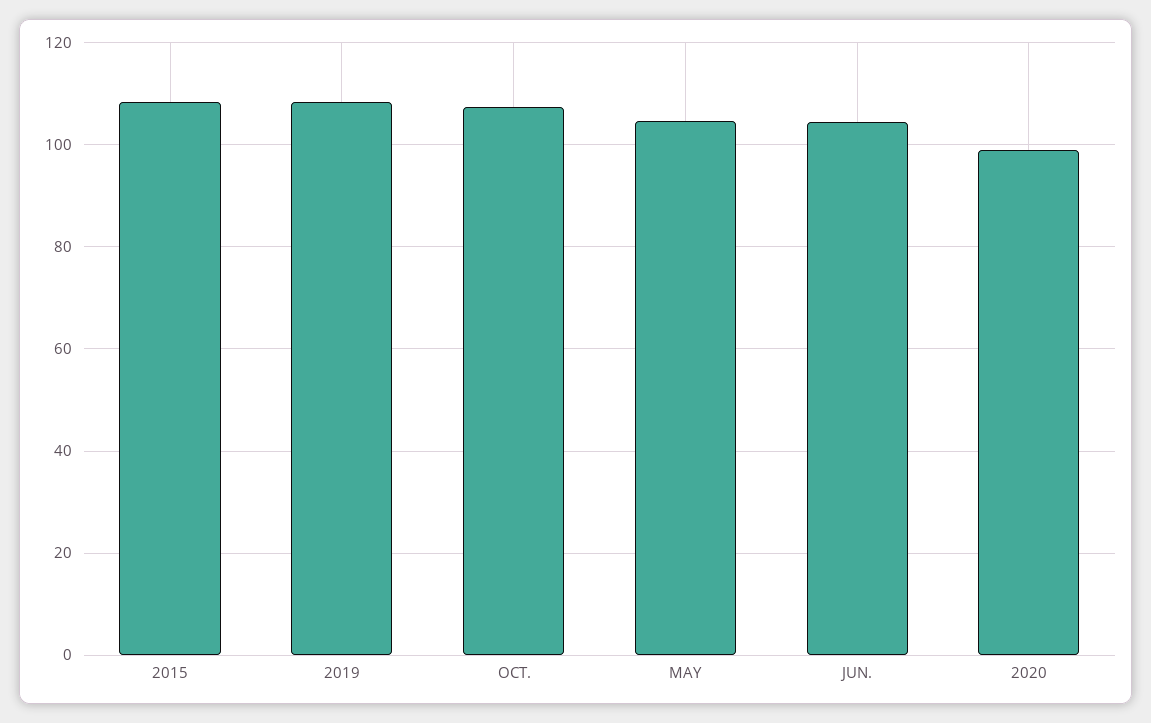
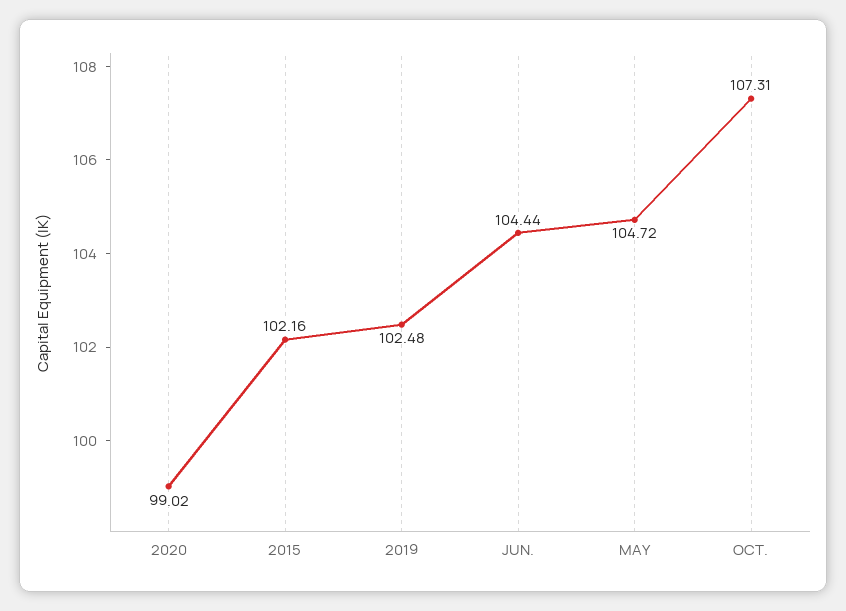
2015: 108 -> 102.16
2019: 108 -> 102.48

